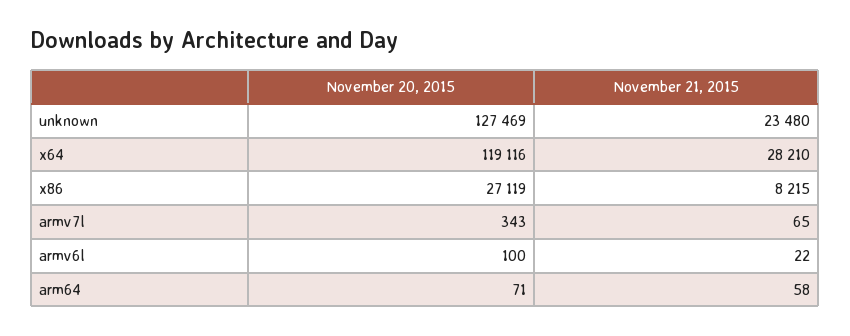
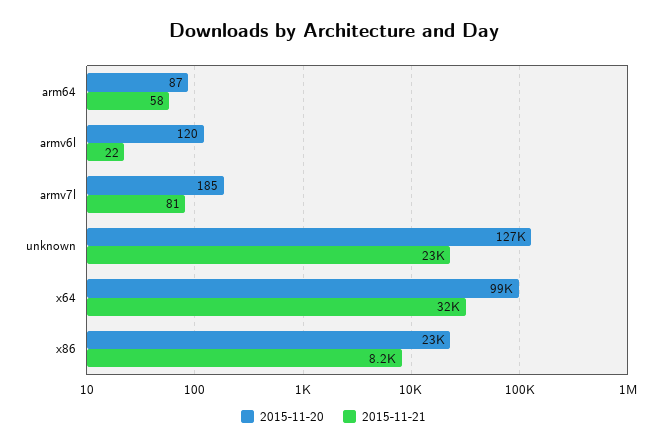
November 20, 2015, x64: 119116 -> 99000
November 21, 2015, x64: 28210 -> 32000
November 20, 2015, x86: 27119 -> 23000
November 20, 2015, armv7l: 343 -> 185
November 21, 2015, armv7l: 65 -> 81
November 20, 2015, armv6l: 100 -> 120
November 20, 2015, arm64: 71 -> 87

